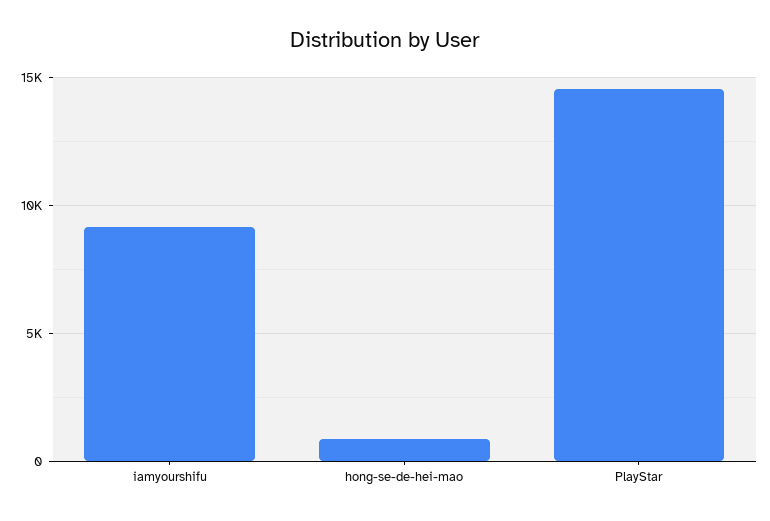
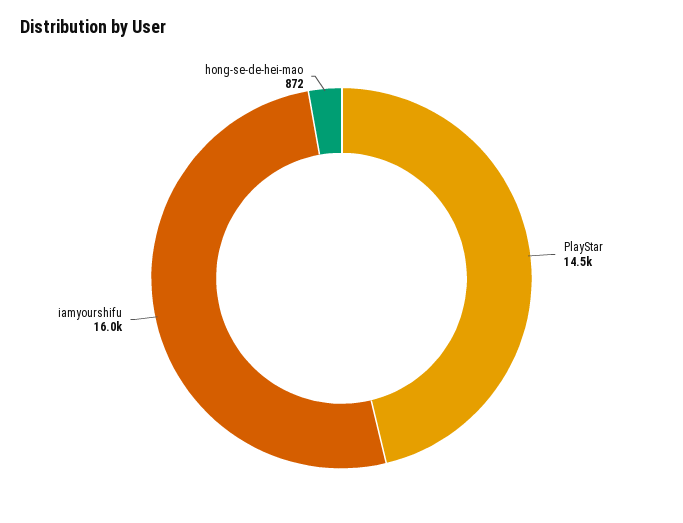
iamyourshifu: 9000 -> 16000

